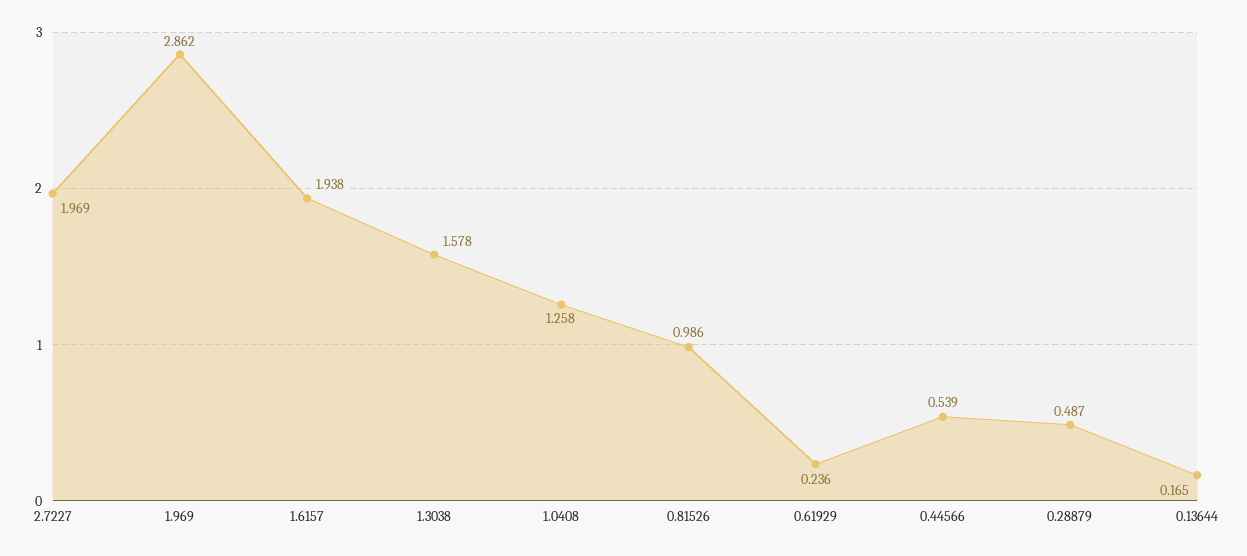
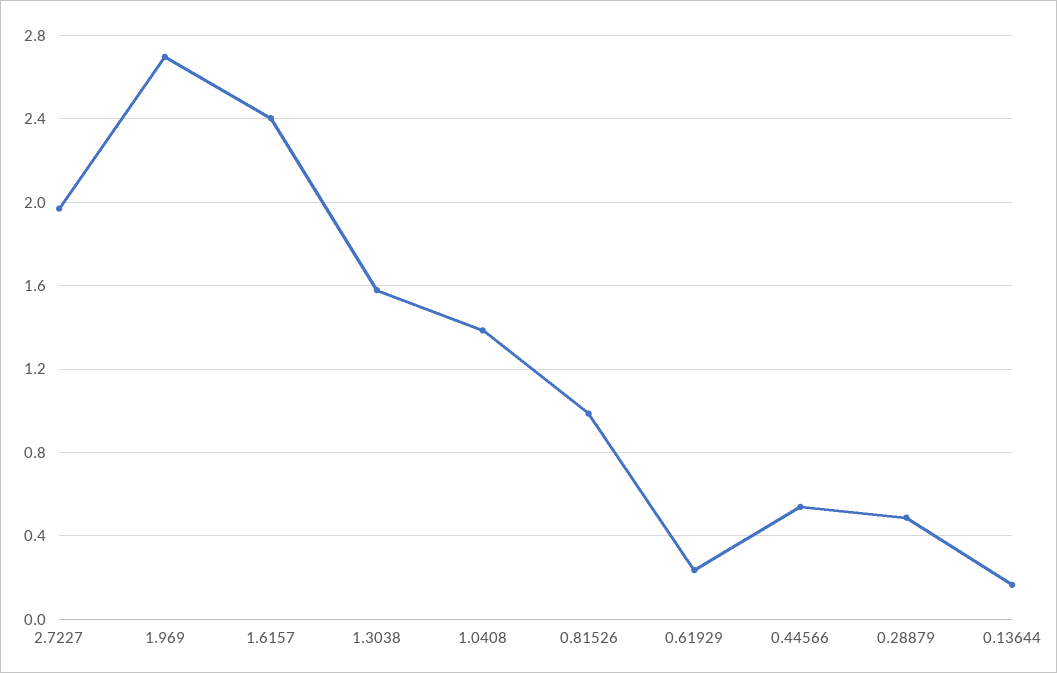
1.969: 2.862 -> 2.7
1.6157: 1.938 -> 2.4
1.0408: 1.258 -> 1.4

